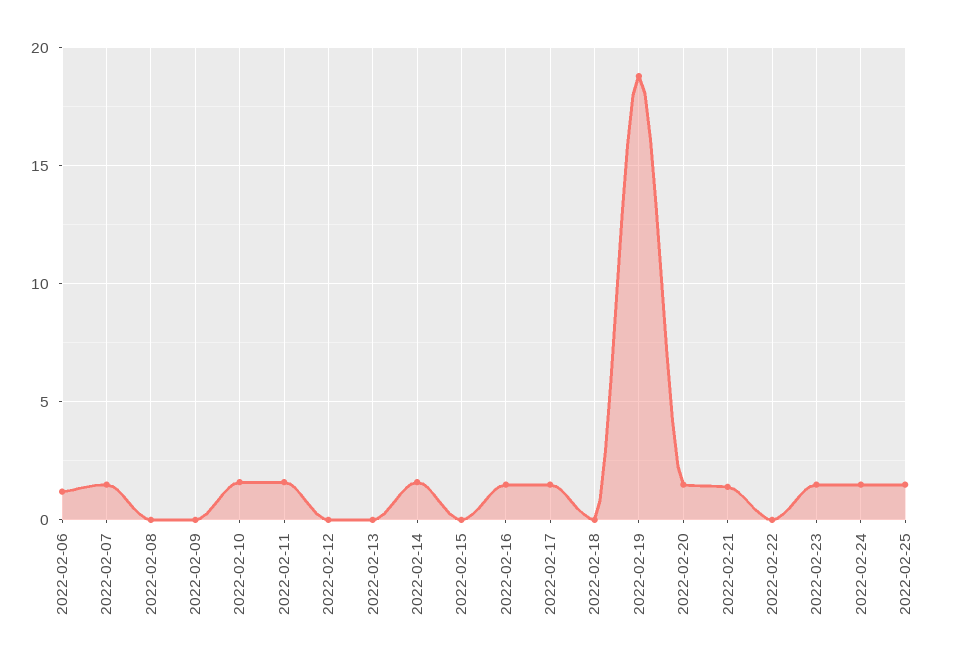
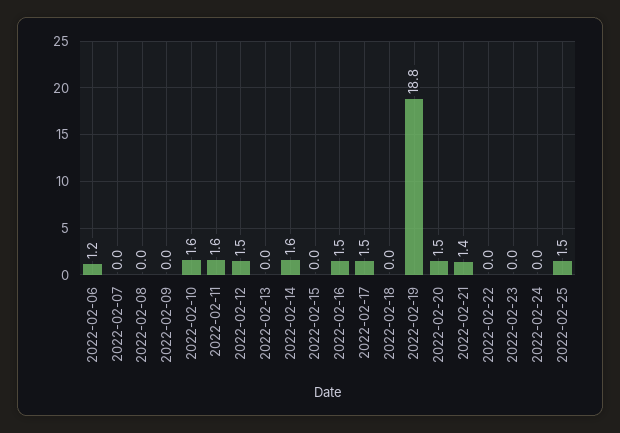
2022-02-07: 1.5 -> 0
2022-02-12: 0 -> 1.5
2022-02-23: 1.5 -> 0
2022-02-24: 1.5 -> 0

